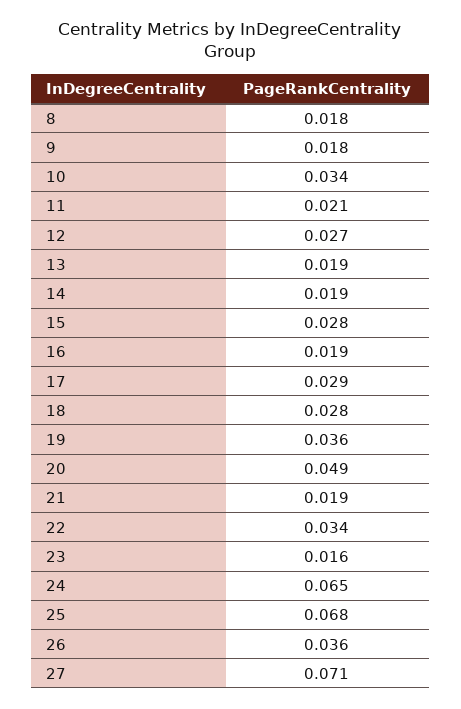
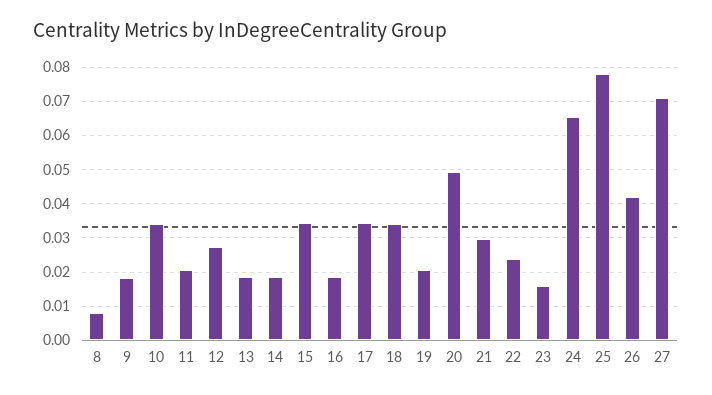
8: 0.018 -> 0.008
15: 0.028 -> 0.034
17: 0.029 -> 0.034
18: 0.028 -> 0.034
19: 0.036 -> 0.02
21: 0.019 -> 0.03
22: 0.034 -> 0.024
25: 0.068 -> 0.078
26: 0.036 -> 0.042

